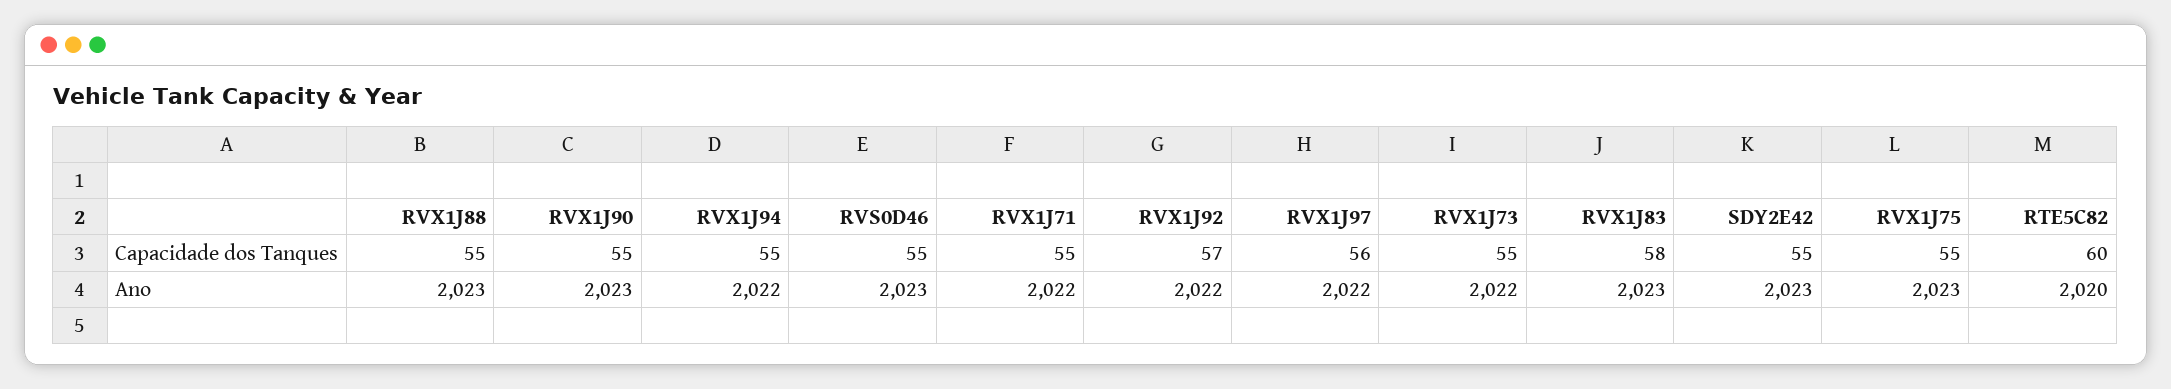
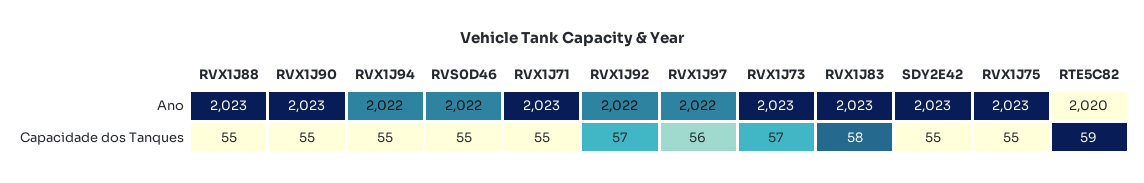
RVX1J73, Capacidade dos Tanques: 55 -> 57
RTE5C82, Capacidade dos Tanques: 60 -> 59
RVS0D46, Ano: 2023 -> 2022
RVX1J71, Ano: 2022 -> 2023
RVX1J73, Ano: 2022 -> 2023

